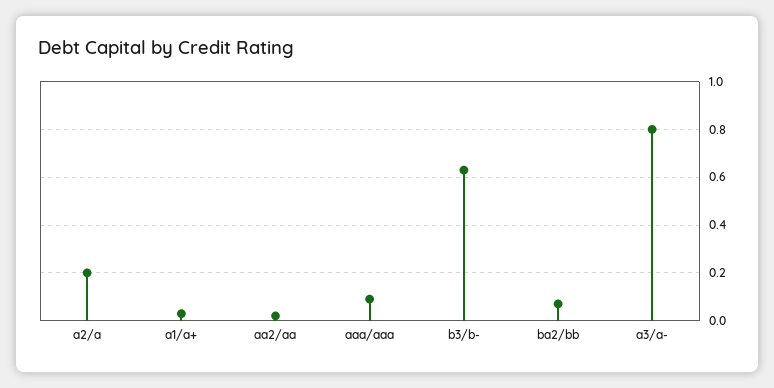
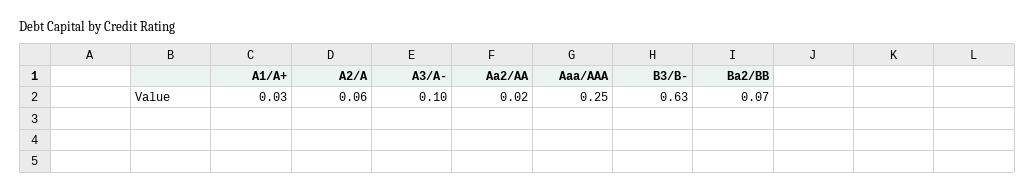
a2/a: 0.2 -> 0.06
aaa/aaa: 0.1 -> 0.25
a3/a-: 0.8 -> 0.1

